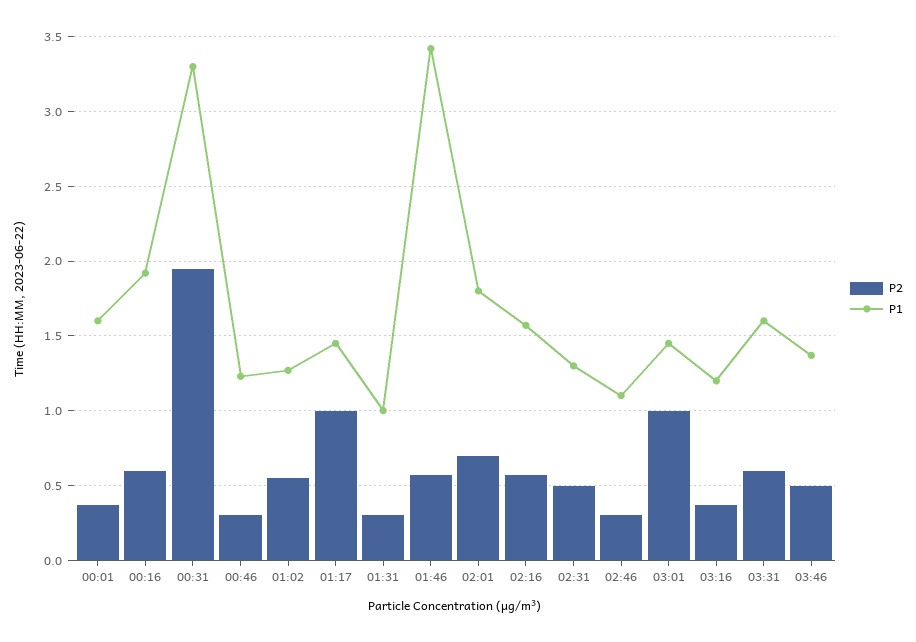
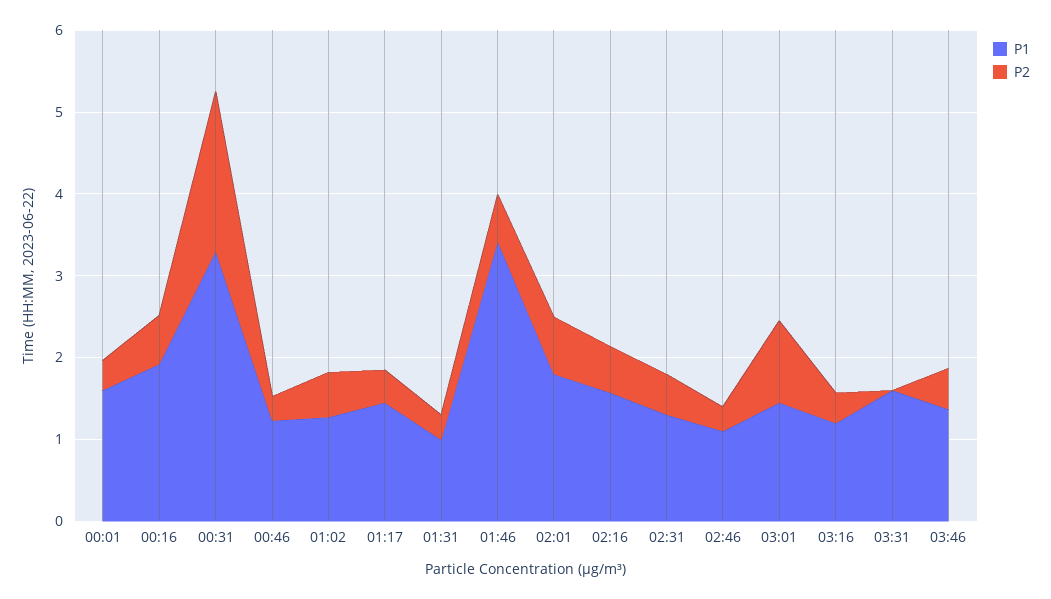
P2, 01:17: 1 -> 0.4
P2, 03:31: 0.6 -> 0

